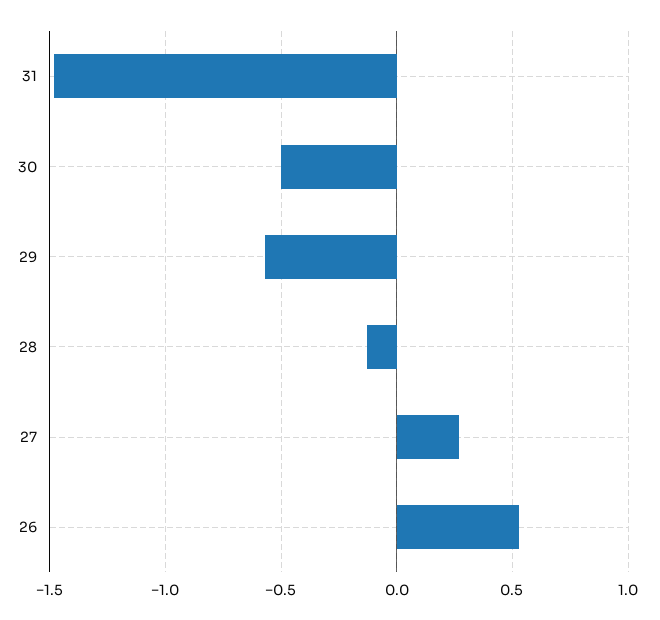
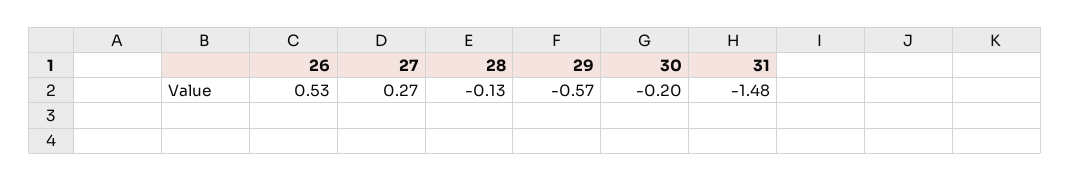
30: -0.5 -> -0.2

